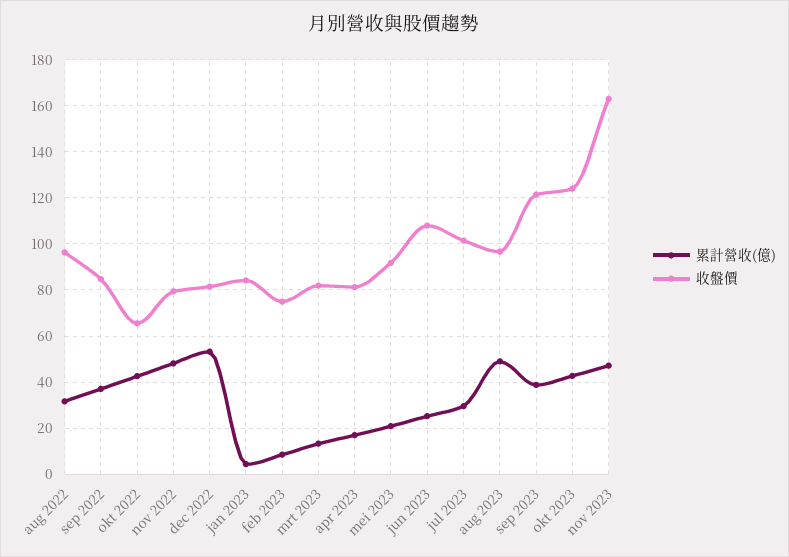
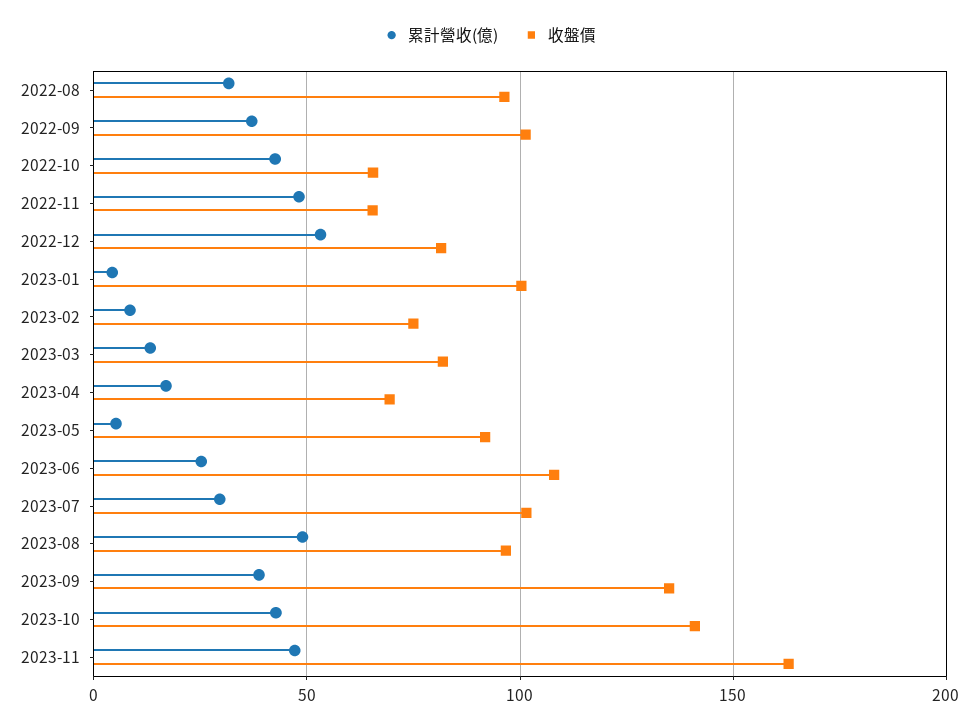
收盤價, sep 2022: 85 -> 100
收盤價, nov 2022: 80 -> 65
收盤價, jan 2023: 85 -> 100
收盤價, apr 2023: 80 -> 70
累計營收(億), mei 2023: 20 -> 5
收盤價, sep 2023: 120 -> 135
收盤價, okt 2023: 125 -> 140

